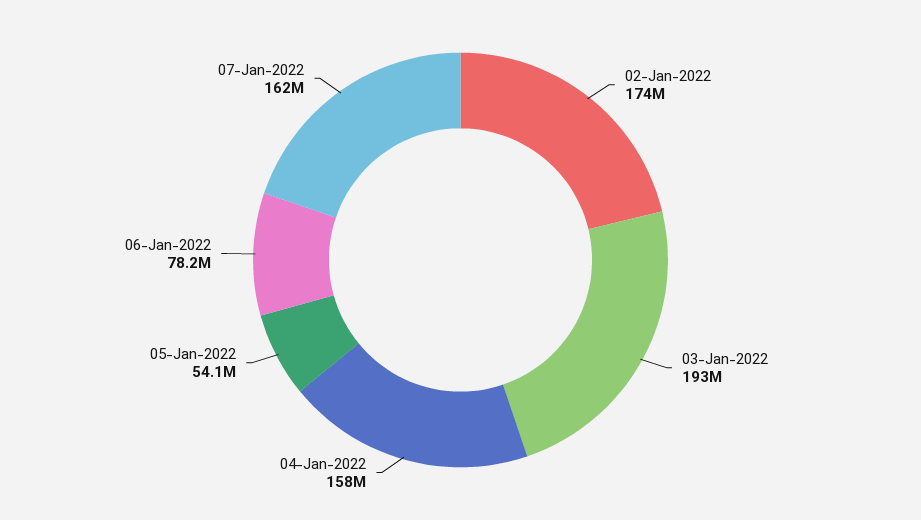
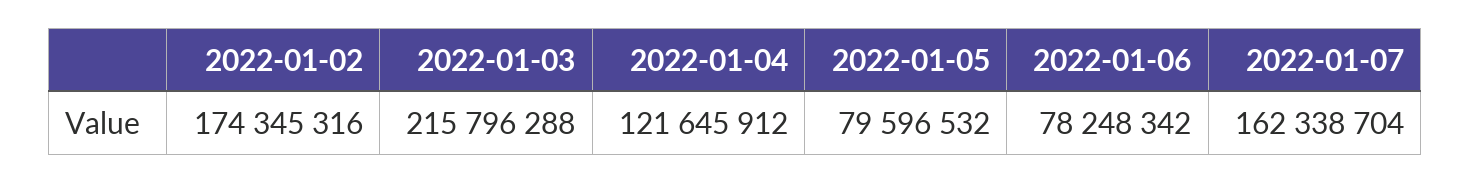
03-Jan-2022: 193000000 -> 215796288
04-Jan-2022: 158000000 -> 121645912
05-Jan-2022: 54100000 -> 79596532

